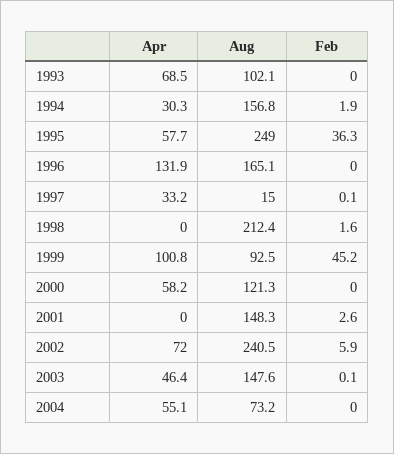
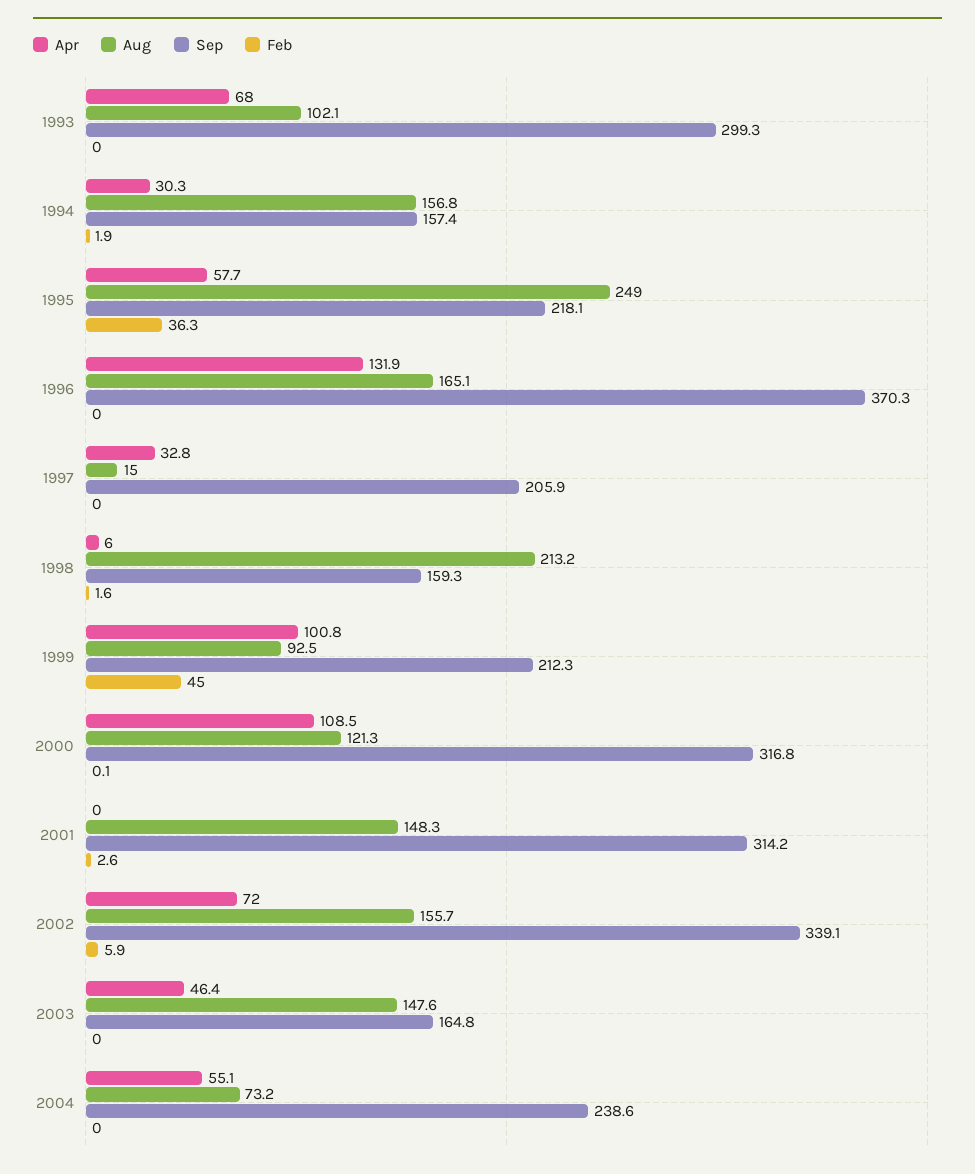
Apr, 1993: 68.5 -> 68
Apr, 1997: 33.2 -> 32.8
Feb, 1997: 0.1 -> 0
Apr, 1998: 0 -> 6
Aug, 1998: 212.4 -> 213.2
Feb, 1999: 45.2 -> 45
Apr, 2000: 58.2 -> 108.5
Feb, 2000: 0 -> 0.1
Aug, 2002: 240.5 -> 155.7
Feb, 2003: 0.1 -> 0
Sep, 1993: none -> 299.3
Sep, 1994: none -> 157.4
Sep, 1995: none -> 218.1
Sep, 1996: none -> 370.3
Sep, 1997: none -> 205.9
Sep, 1998: none -> 159.3
Sep, 1999: none -> 212.3
Sep, 2000: none -> 316.8
Sep, 2001: none -> 314.2
Sep, 2002: none -> 339.1
Sep, 2003: none -> 164.8
Sep, 2004: none -> 238.6

